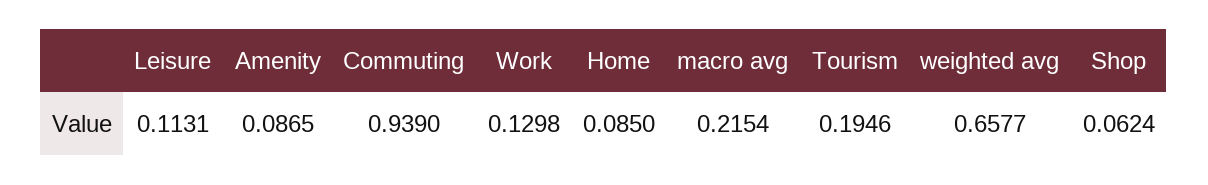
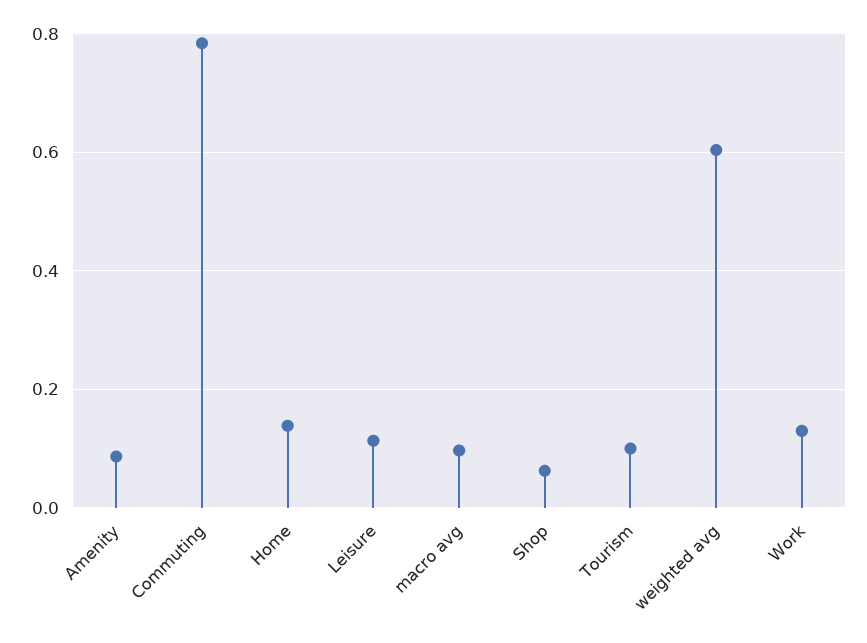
Commuting: 0.939 -> 0.78
Home: 0.085 -> 0.14
macro avg: 0.2154 -> 0.1
Tourism: 0.1946 -> 0.1
weighted avg: 0.6577 -> 0.6

